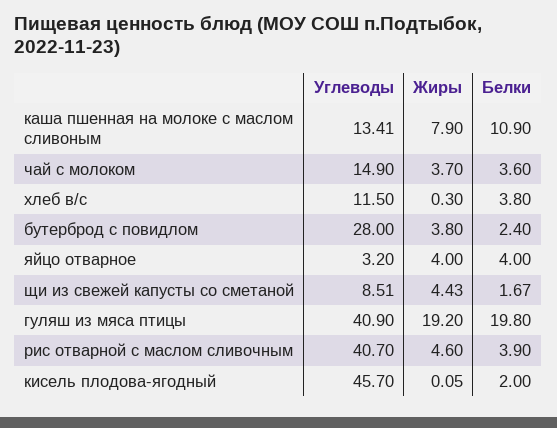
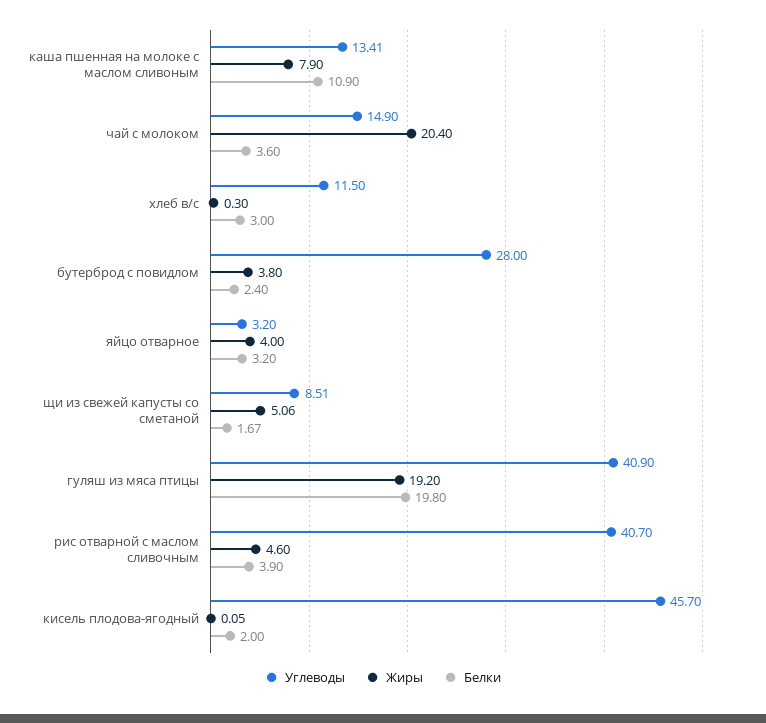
Жиры, чай с молоком: 3.7 -> 20.4
Белки, хлеб в/с: 3.8 -> 3
Белки, яйцо отварное: 4 -> 3.2
Жиры, щи из свежей капусты со сметаной: 4.43 -> 5.06

